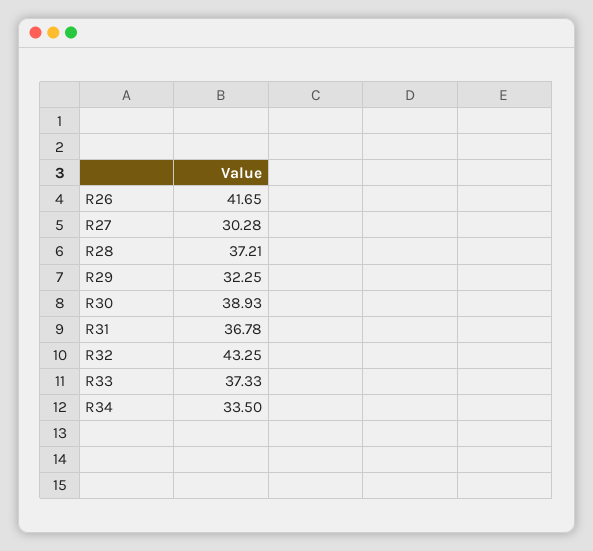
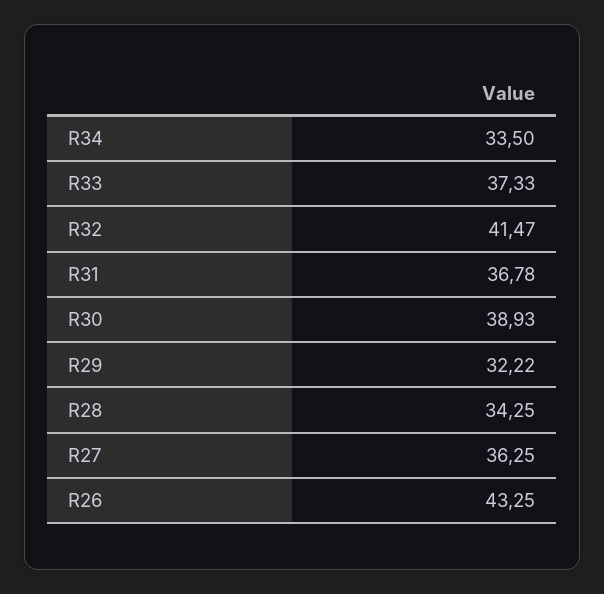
R26: 41.65 -> 43.25
R27: 30.28 -> 36.25
R28: 37.21 -> 34.25
R29: 32.25 -> 32.22
R32: 43.25 -> 41.47

